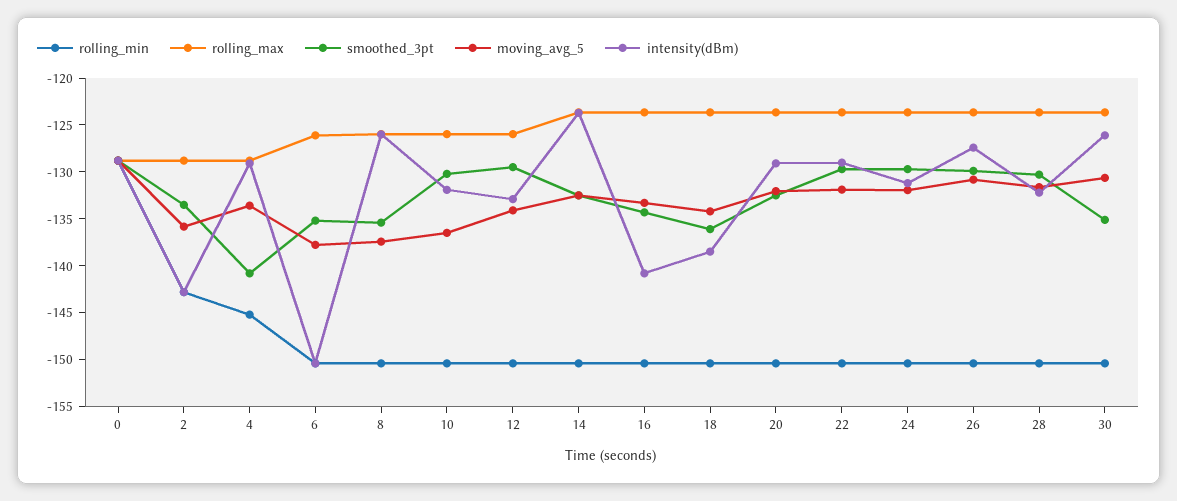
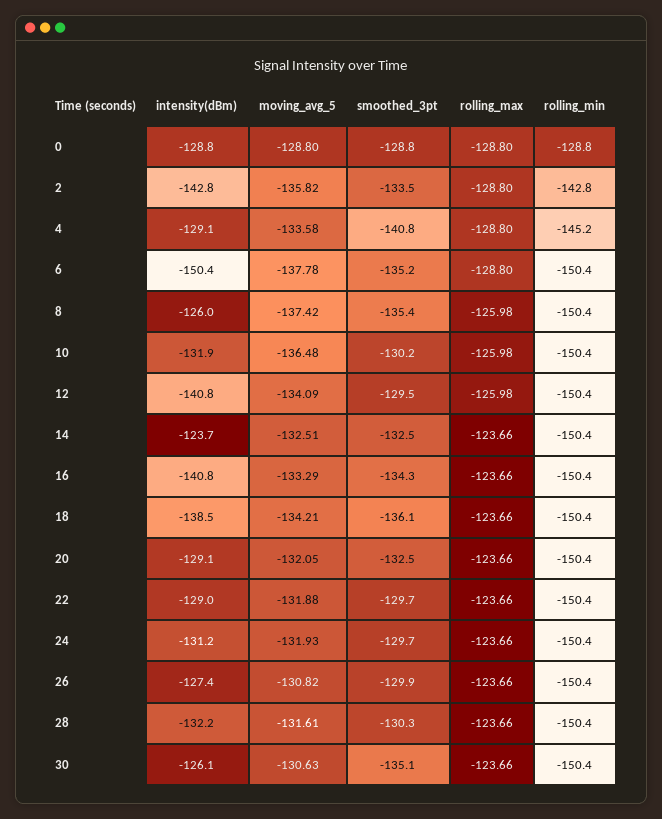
rolling_max, 6: -126 -> -128.8
intensity(dBm), 12: -133 -> -140.8

